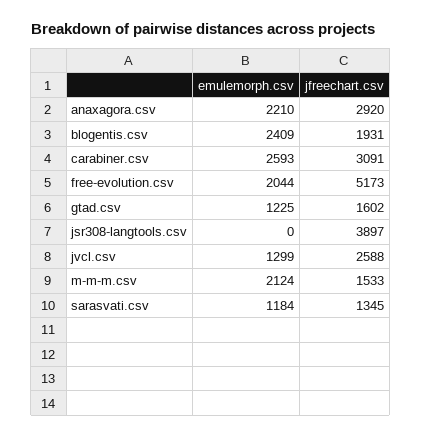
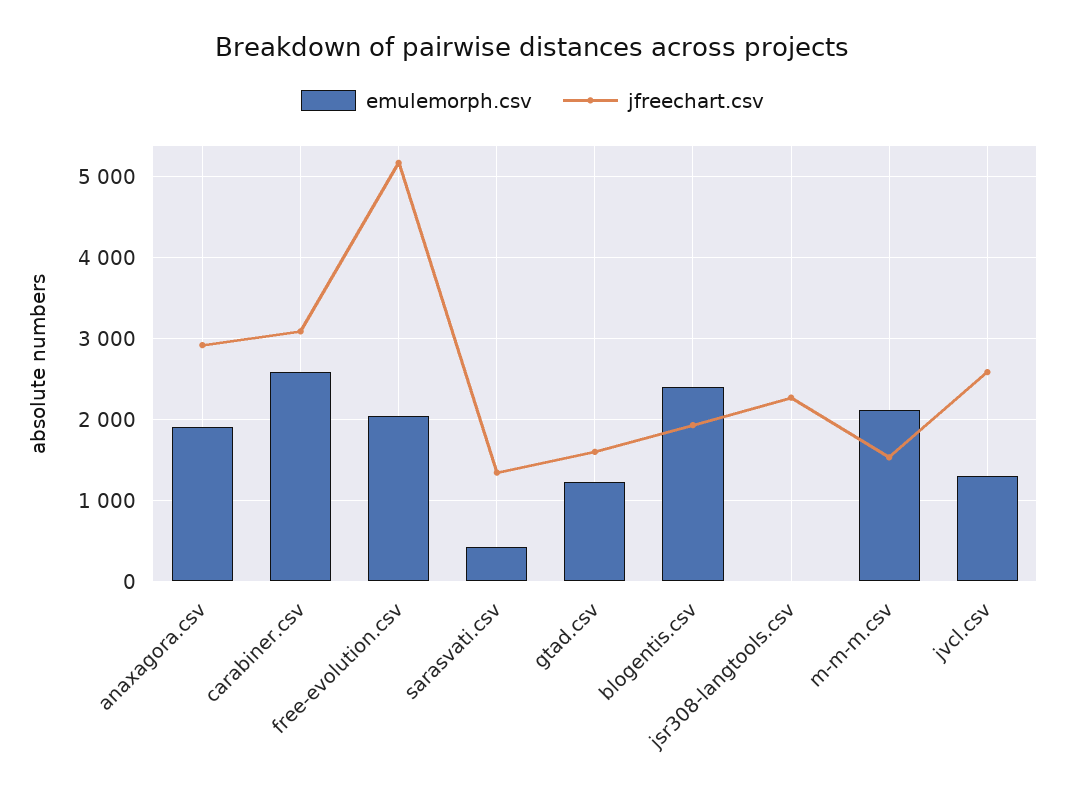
emulemorph.csv, anaxagora.csv: 2210 -> 1900
jfreechart.csv, jsr308-langtools.csv: 3897 -> 2300
emulemorph.csv, sarasvati.csv: 1184 -> 400

